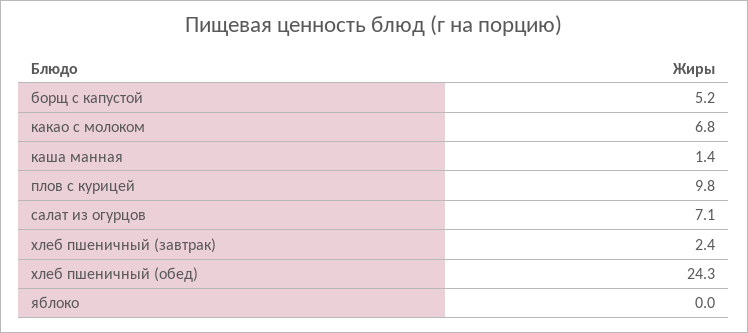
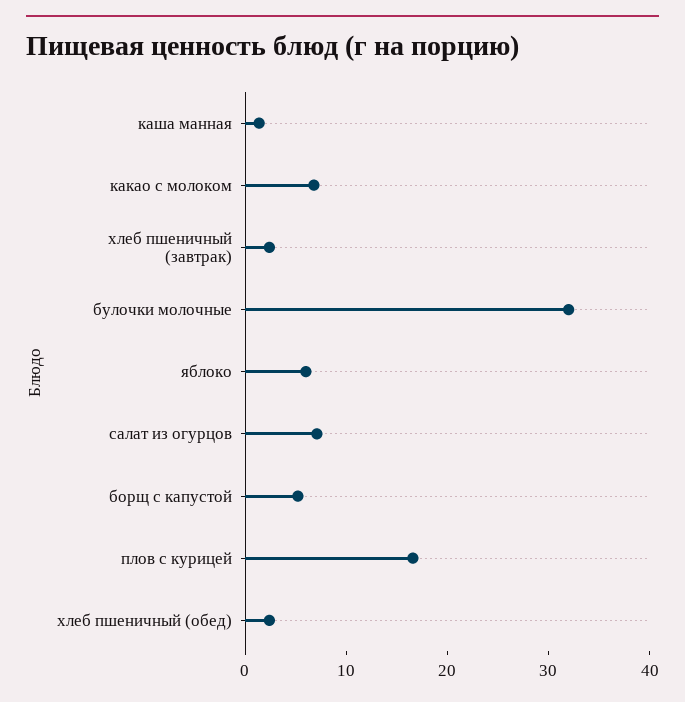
плов с курицей: 9.8 -> 16
хлеб пшеничный (обед): 24.3 -> 2
яблоко: 0 -> 6
булочки молочные: none -> 32

